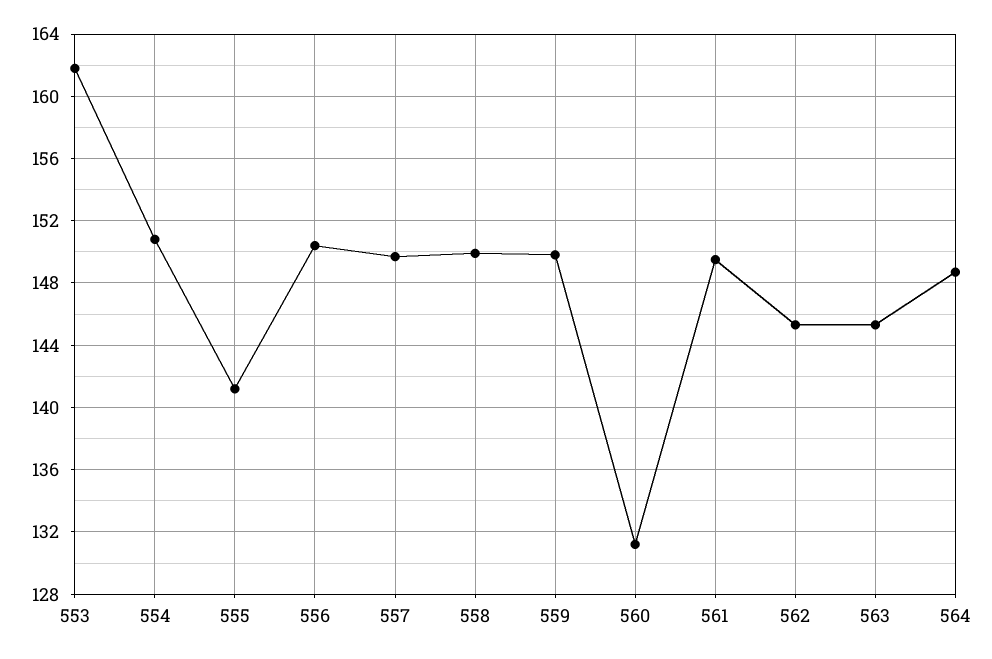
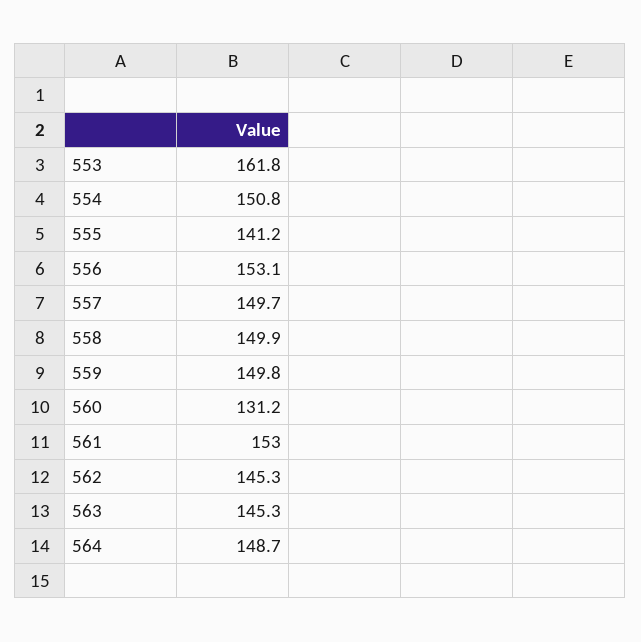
556: 150.5 -> 153.1
561: 149.5 -> 153

